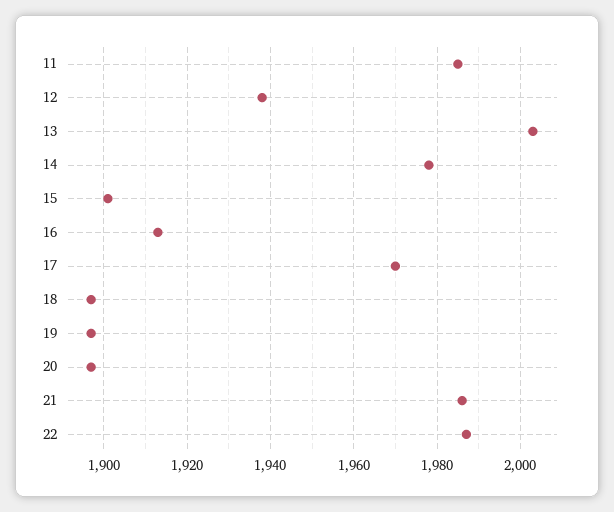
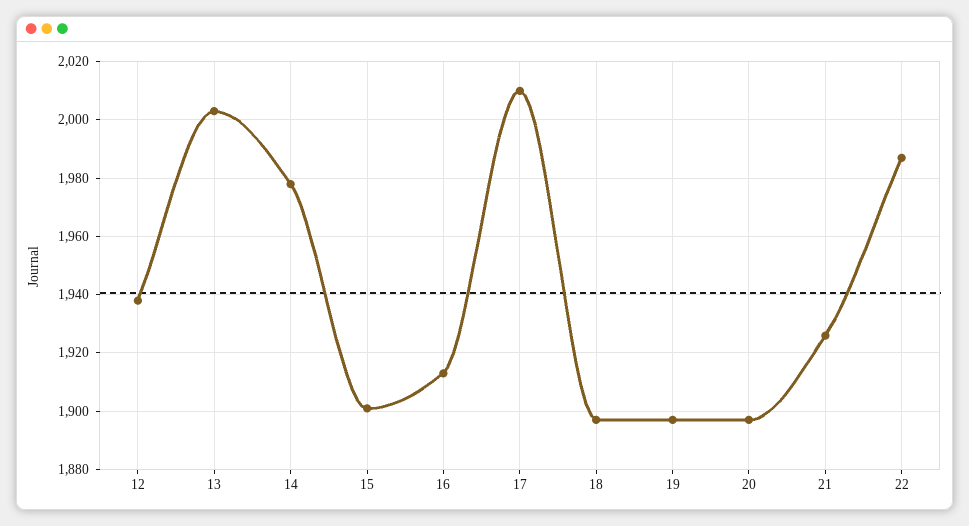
11: 1985 -> none
17: 1970 -> 2010
21: 1985 -> 1925

